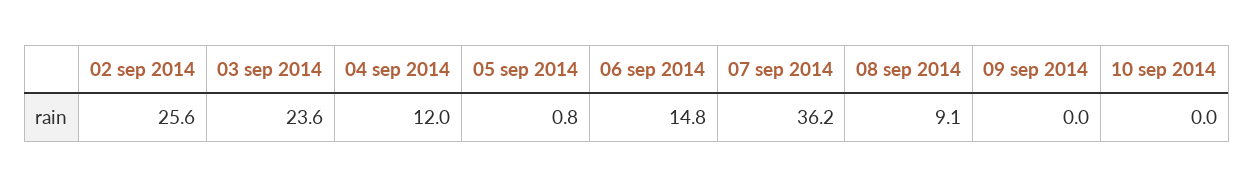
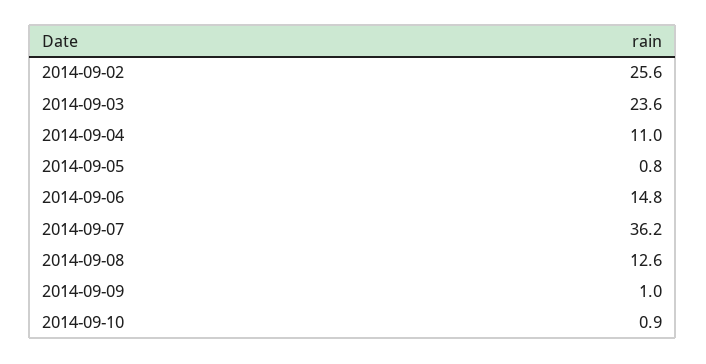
04 sep 2014: 12 -> 11
08 sep 2014: 9.1 -> 12.6
09 sep 2014: 0 -> 1
10 sep 2014: 0 -> 0.9

